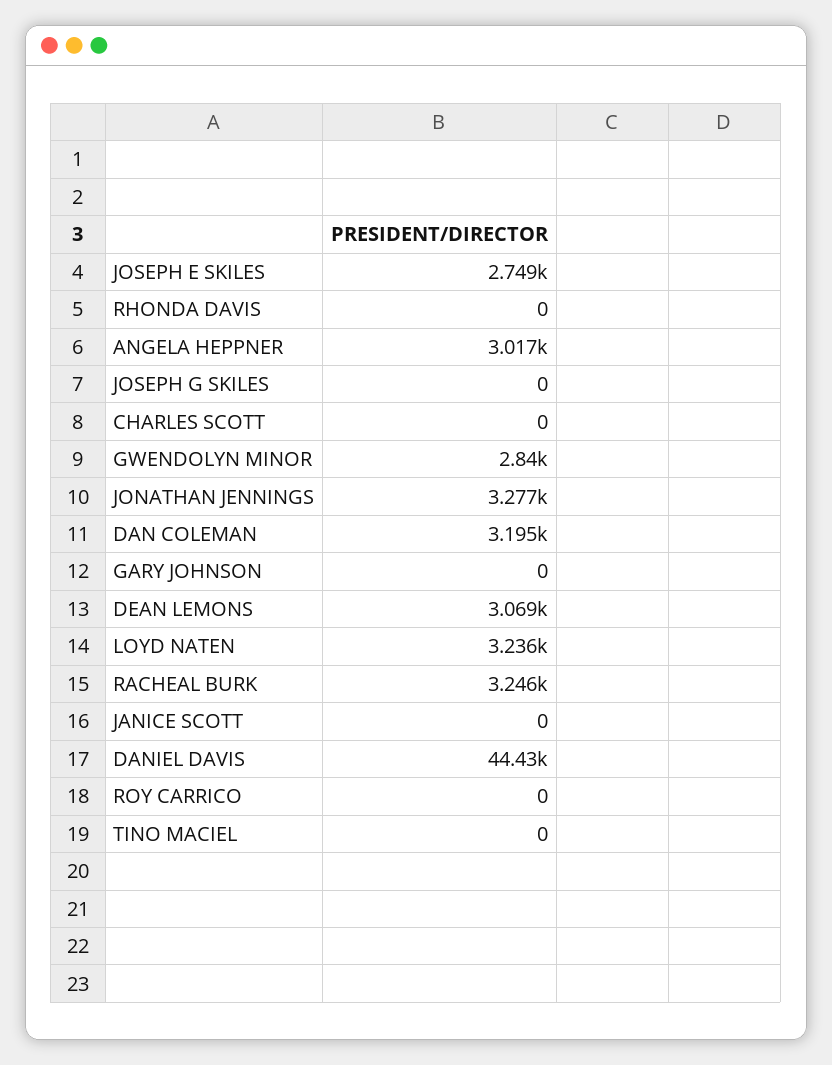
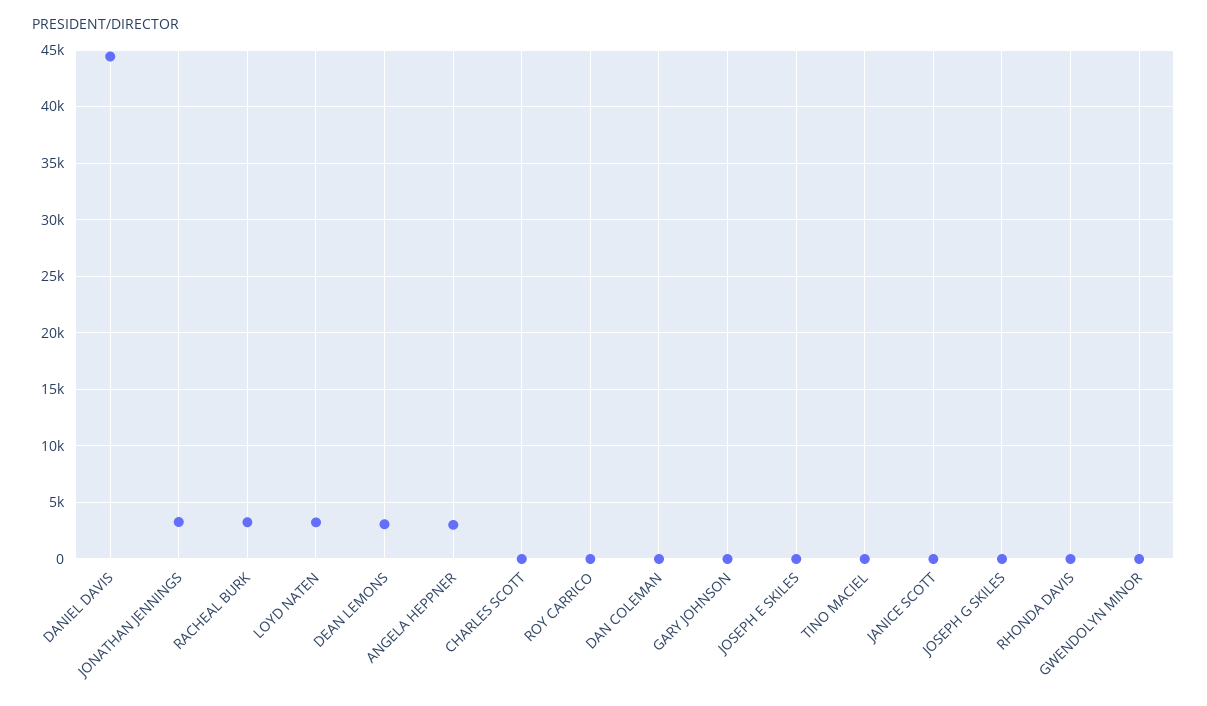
JOSEPH E SKILES: 2749 -> 0
GWENDOLYN MINOR: 2840 -> 0
DAN COLEMAN: 3195 -> 0

